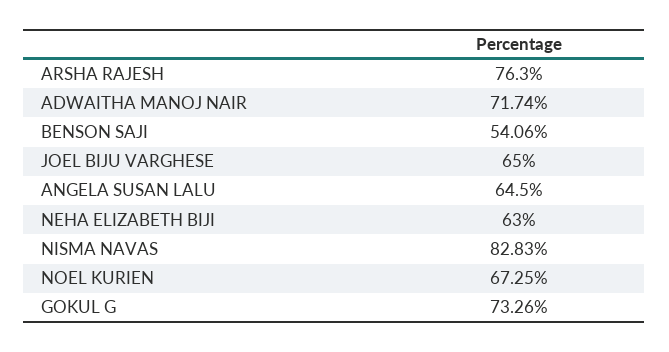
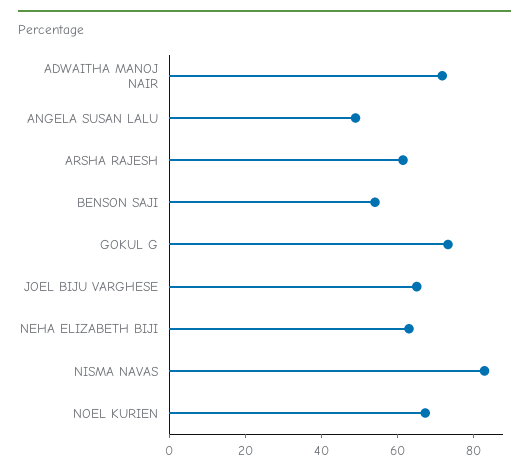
ARSHA RAJESH: 76.3 -> 60
ANGELA SUSAN LALU: 64.5 -> 50

